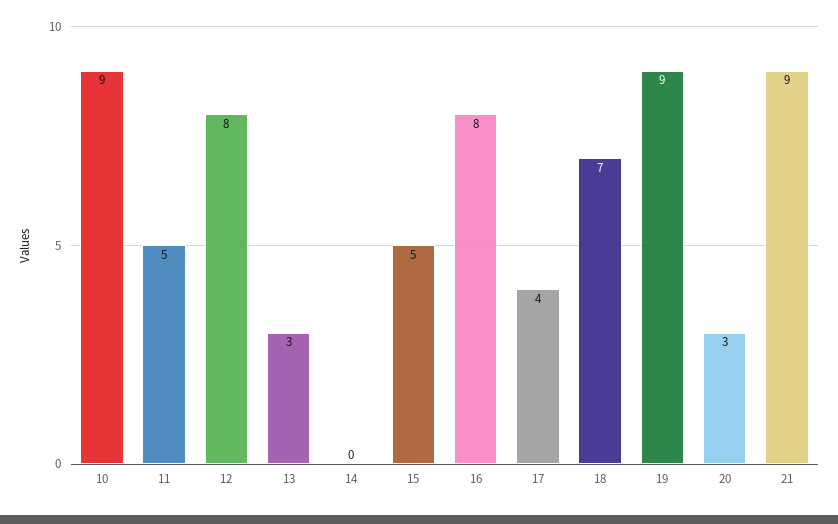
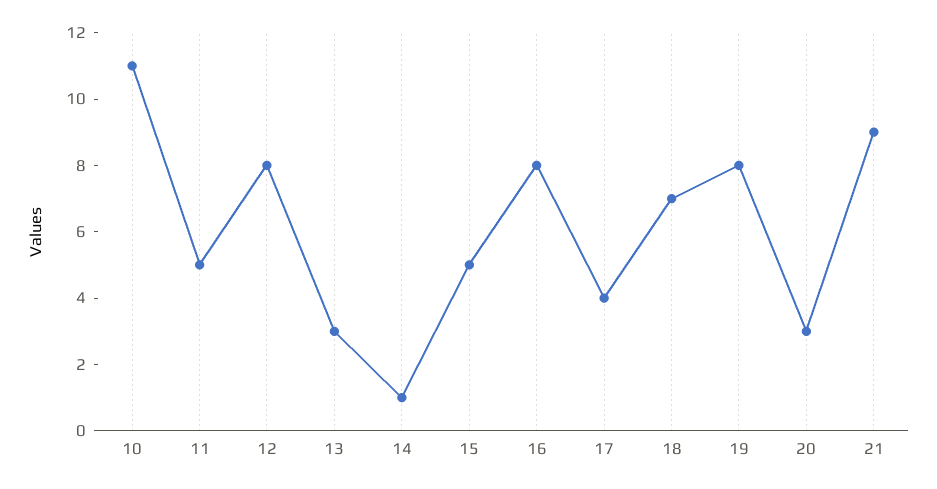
10: 9 -> 11
14: 0 -> 1
19: 9 -> 8

